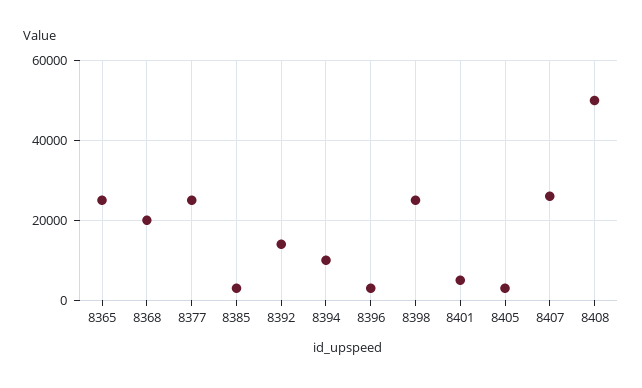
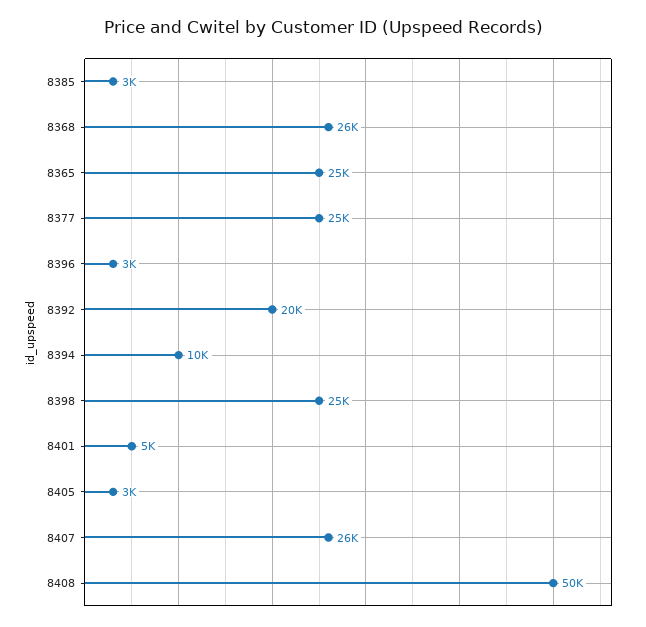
8368: 20000 -> 26000
8392: 14000 -> 20000

